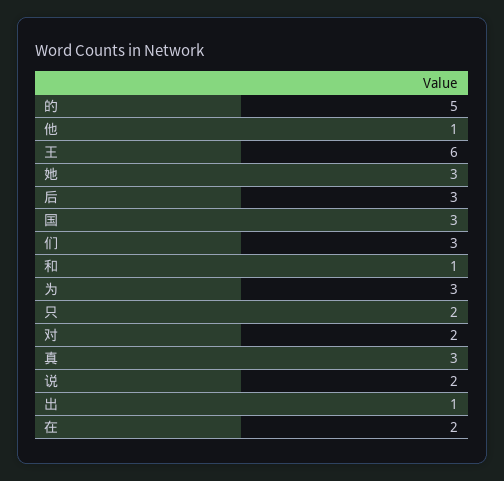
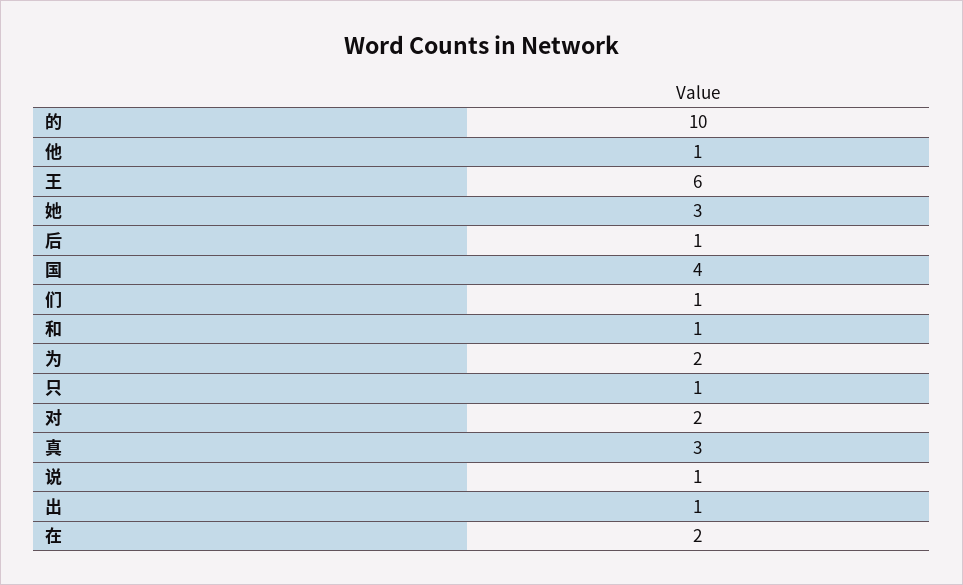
的: 5 -> 10
后: 3 -> 1
国: 3 -> 4
们: 3 -> 1
为: 3 -> 2
只: 2 -> 1
说: 2 -> 1

